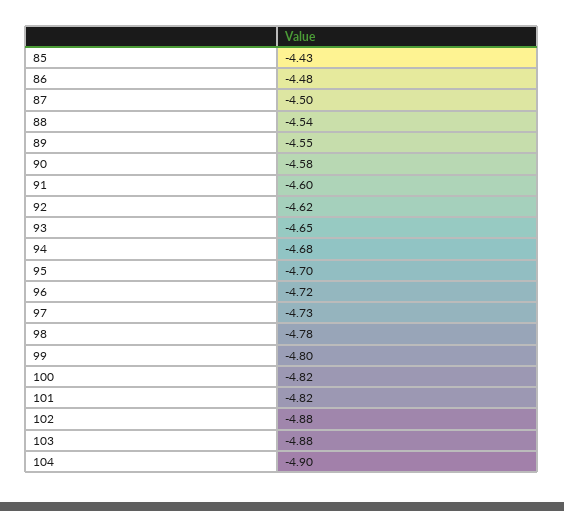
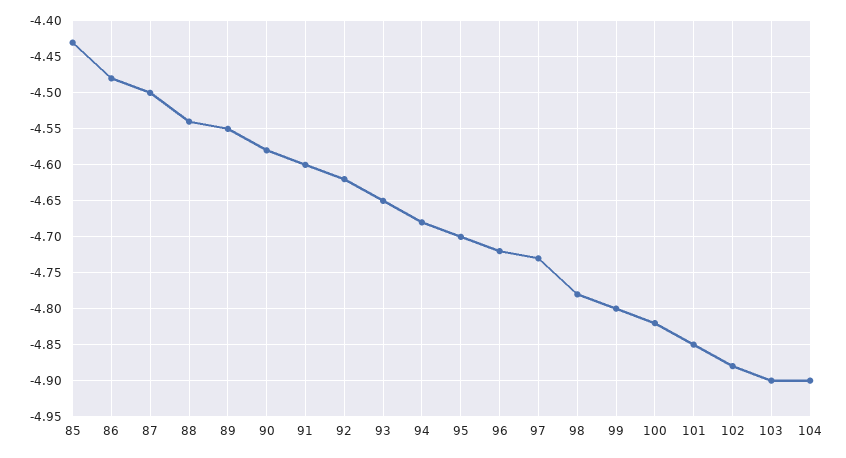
101: -4.82 -> -4.85
103: -4.88 -> -4.9

